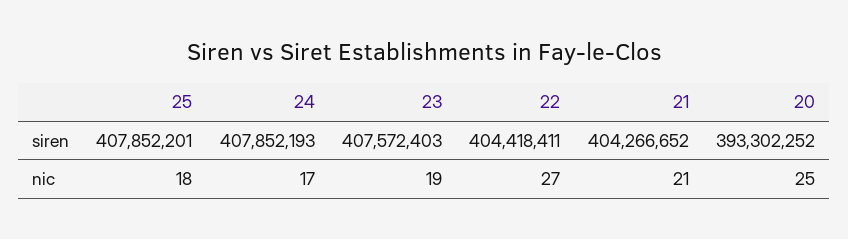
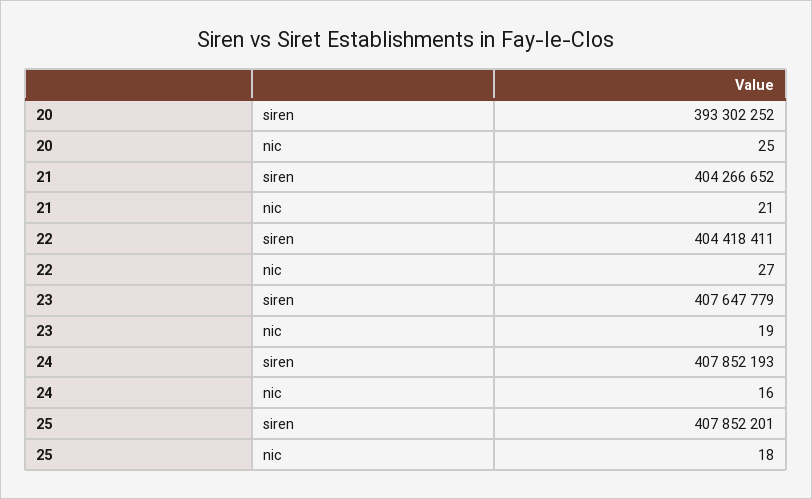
23, siren: 407572403 -> 407647779
24, nic: 17 -> 16

